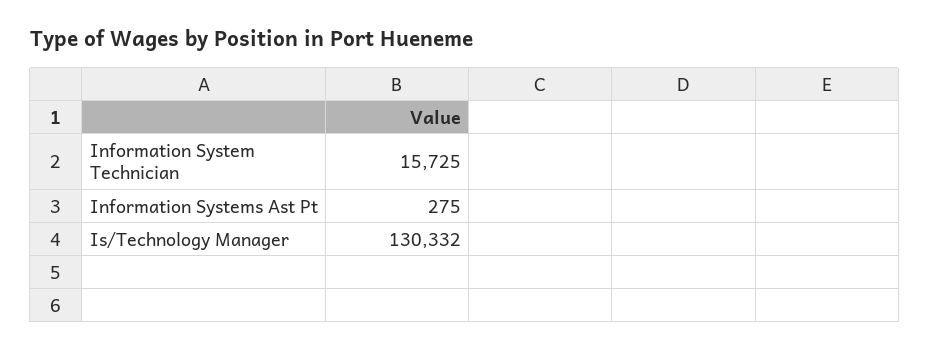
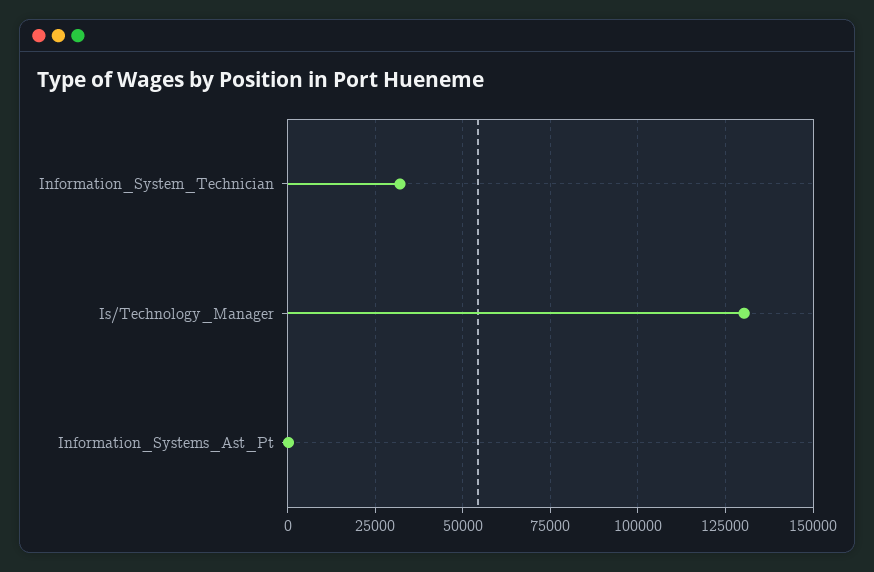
Information System Technician: 15725 -> 32500

